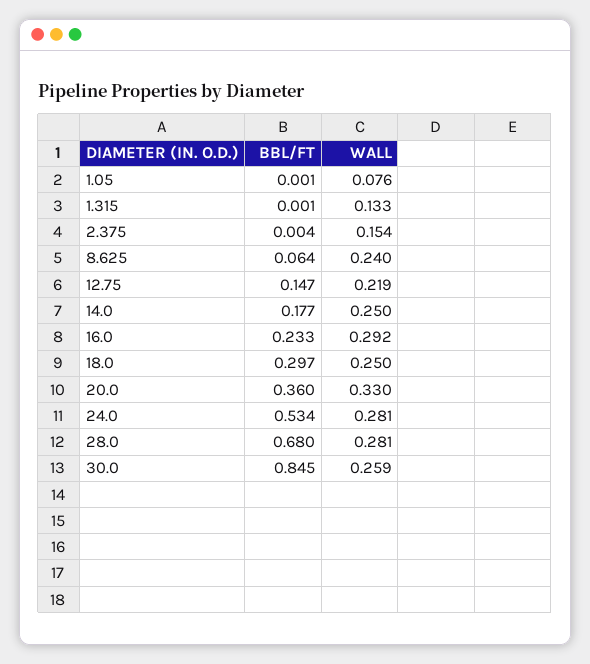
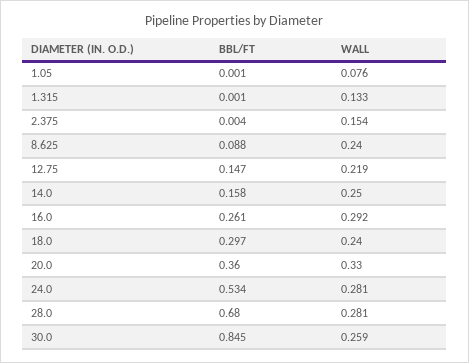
BBL/FT, 8.625: 0.064 -> 0.088
BBL/FT, 14.0: 0.177 -> 0.158
BBL/FT, 16.0: 0.233 -> 0.261
WALL, 18.0: 0.25 -> 0.24

